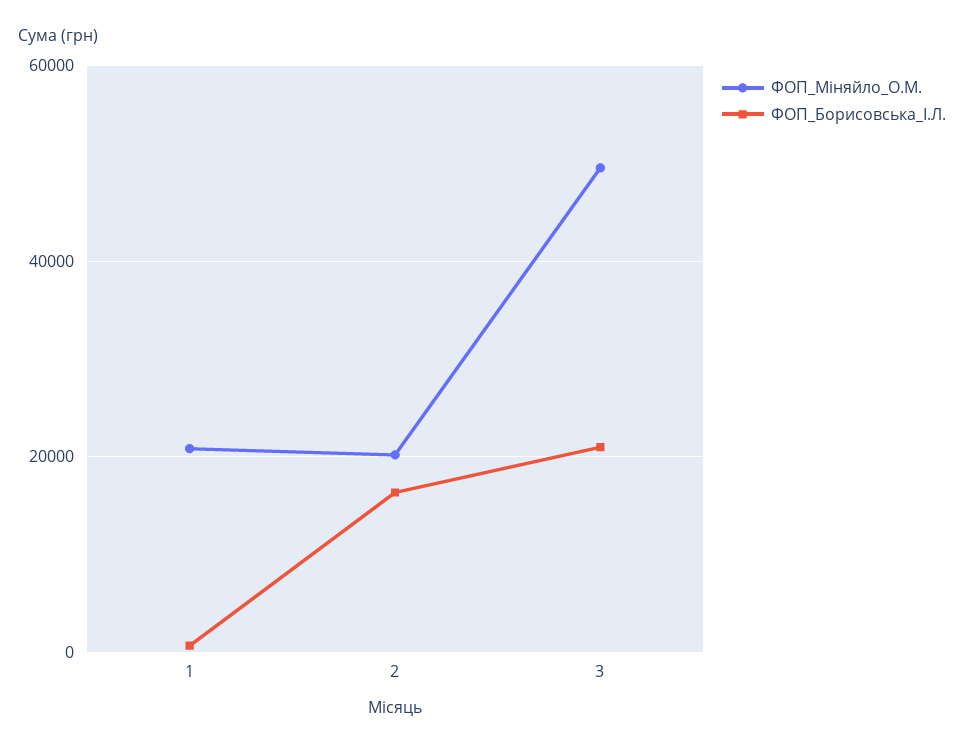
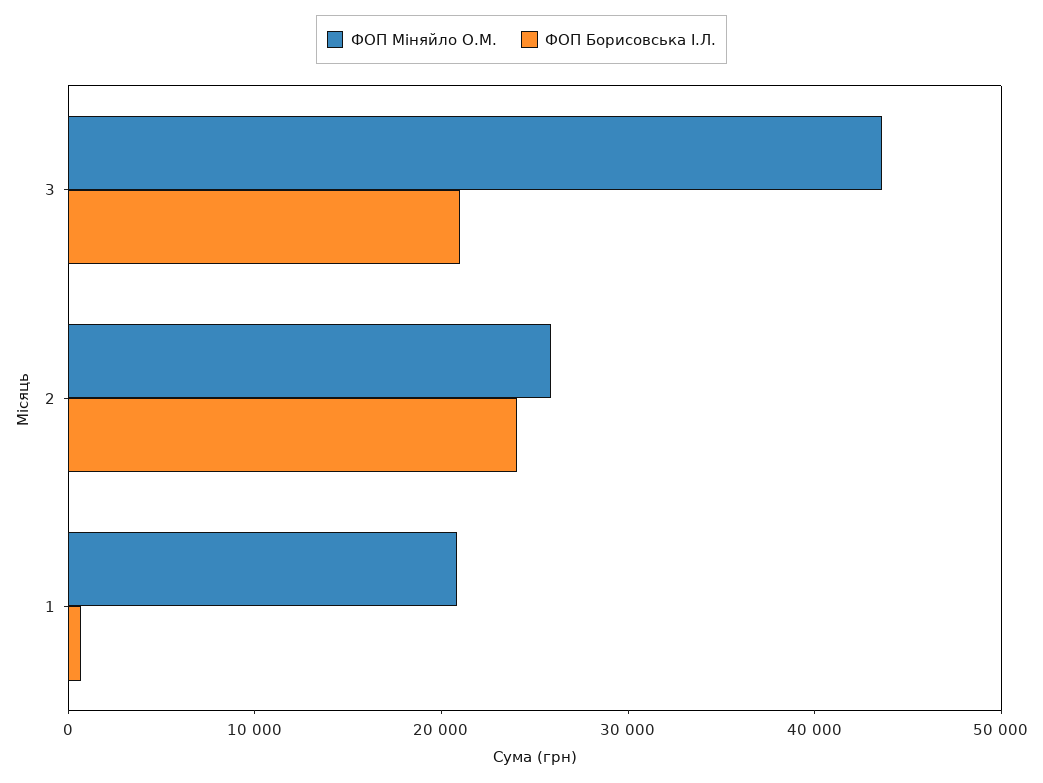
ФОП_Міняйло_О.М., 2: 20000 -> 26000
ФОП_Борисовська_І.Л., 2: 16000 -> 24000
ФОП_Міняйло_О.М., 3: 50000 -> 44000

